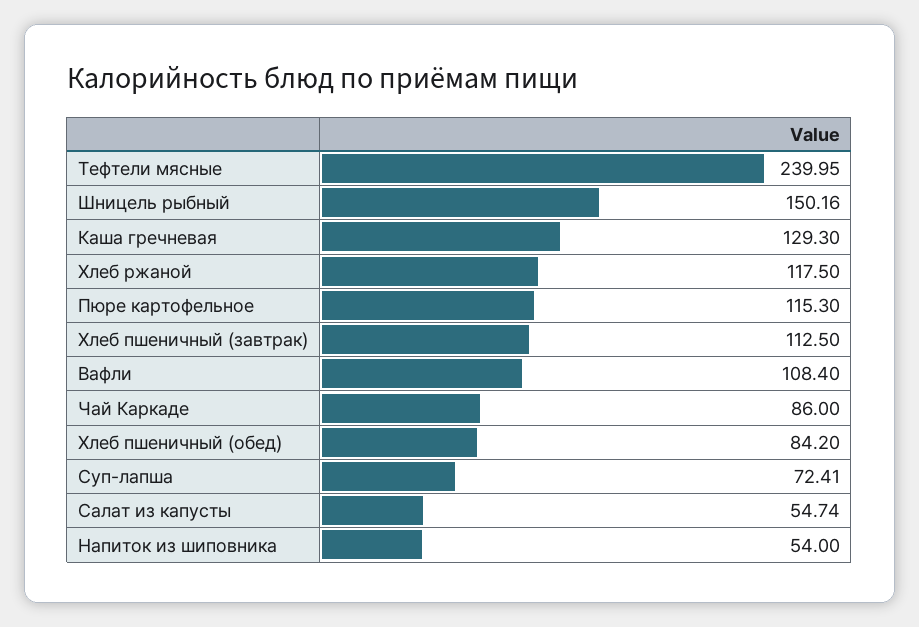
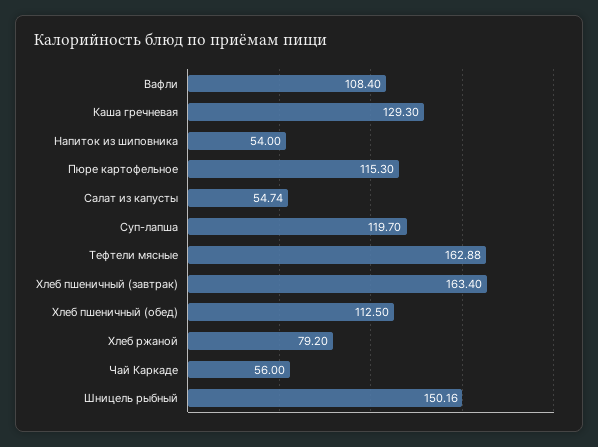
Тефтели мясные: 239.95 -> 162.88
Хлеб ржаной: 117.5 -> 79.2
Хлеб пшеничный (завтрак): 112.5 -> 163.4
Чай Каркаде: 86 -> 56
Хлеб пшеничный (обед): 84.2 -> 112.5
Суп-лапша: 72.41 -> 119.7

